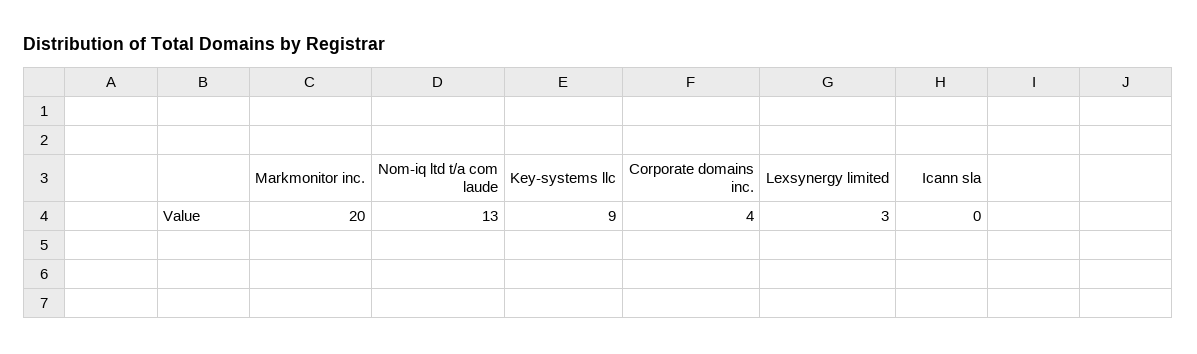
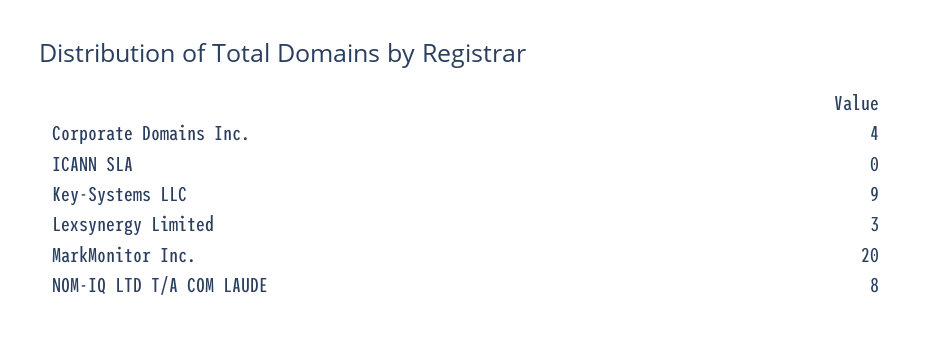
Nom-iq ltd t/a com laude: 13 -> 8

